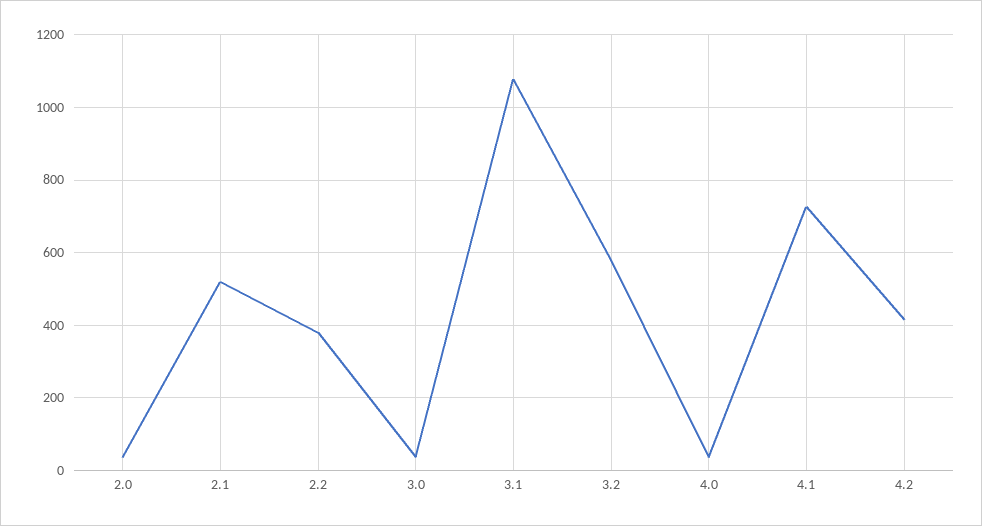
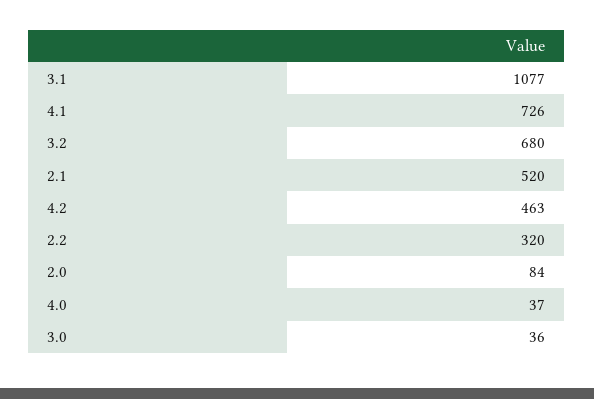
2.0: 40 -> 84
2.2: 380 -> 320
3.2: 580 -> 680
4.2: 420 -> 463

